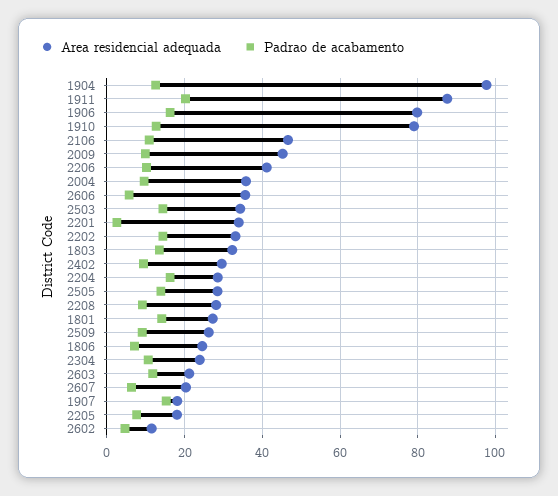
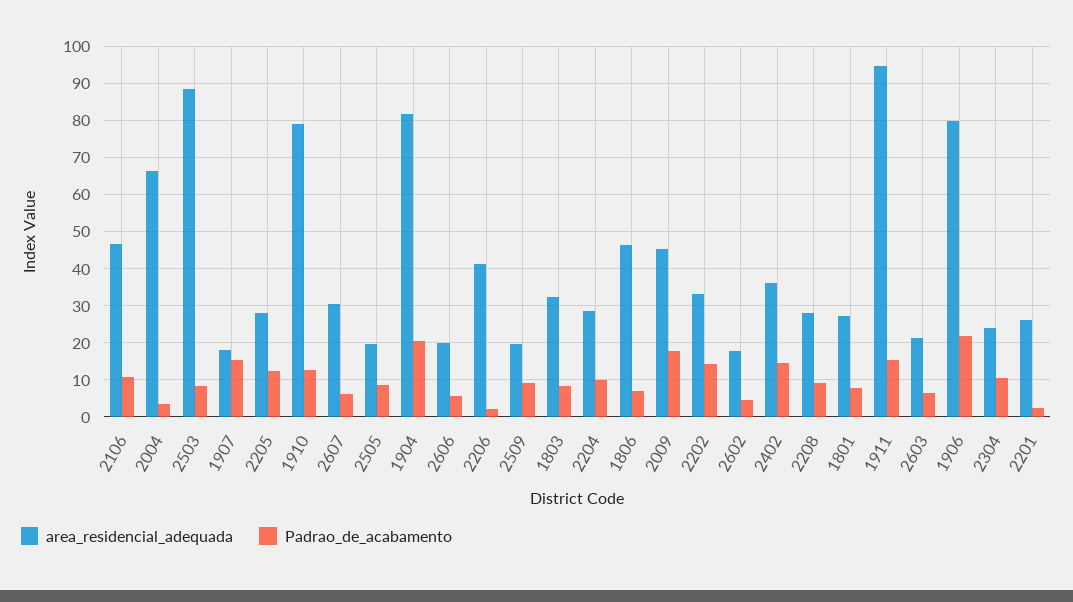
Area residencial adequada, 1904: 98 -> 82
Padrao de acabamento, 1904: 12 -> 20
Area residencial adequada, 1911: 88 -> 94
Padrao de acabamento, 1911: 20 -> 16
Padrao de acabamento, 1906: 16 -> 22
Padrao de acabamento, 2009: 10 -> 18
Padrao de acabamento, 2206: 10 -> 2
Area residencial adequada, 2004: 36 -> 66
Padrao de acabamento, 2004: 10 -> 4
Area residencial adequada, 2606: 36 -> 20
Area residencial adequada, 2503: 34 -> 88
Padrao de acabamento, 2503: 14 -> 8
Area residencial adequada, 2201: 34 -> 26
Padrao de acabamento, 1803: 14 -> 8
Area residencial adequada, 2402: 30 -> 36
Padrao de acabamento, 2402: 10 -> 14
Padrao de acabamento, 2204: 16 -> 10
Area residencial adequada, 2505: 28 -> 20
Padrao de acabamento, 2505: 14 -> 8
Padrao de acabamento, 1801: 14 -> 8
Area residencial adequada, 2509: 26 -> 20
Area residencial adequada, 1806: 24 -> 46
Padrao de acabamento, 2603: 12 -> 6
Area residencial adequada, 2607: 20 -> 30
Area residencial adequada, 2205: 18 -> 28
Padrao de acabamento, 2205: 8 -> 12
Area residencial adequada, 2602: 12 -> 18

